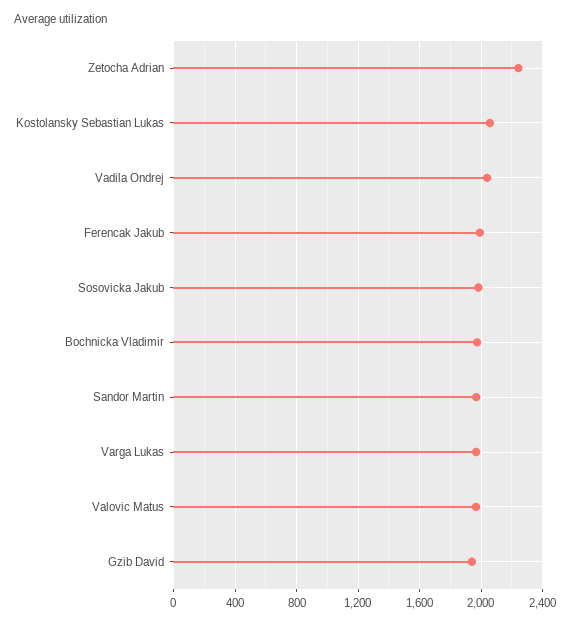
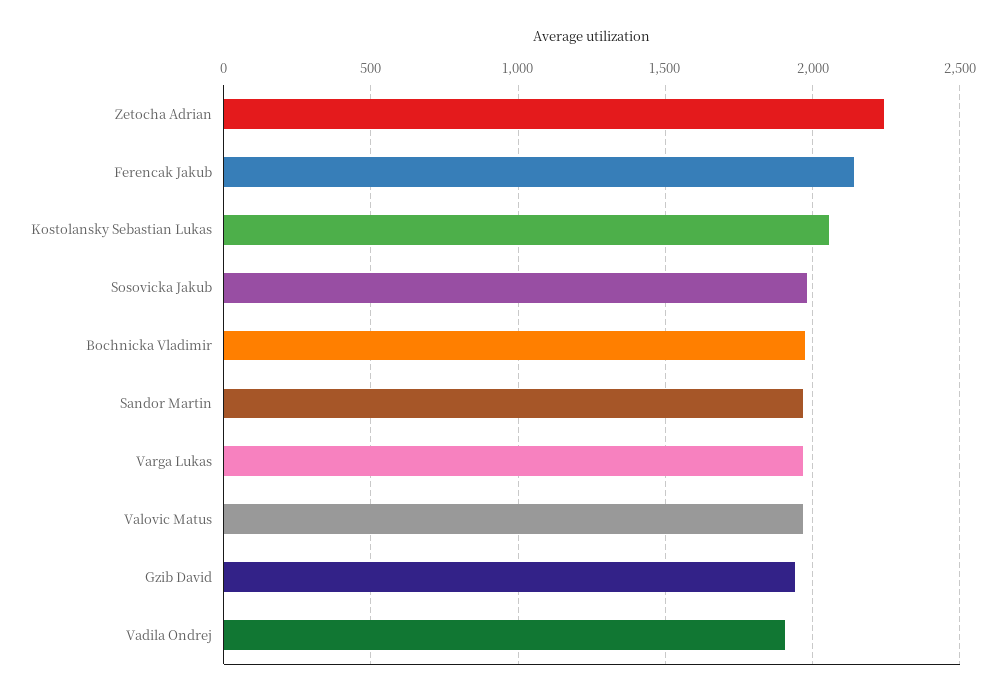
Vadila Ondrej: 2050 -> 1900
Ferencak Jakub: 2000 -> 2150

